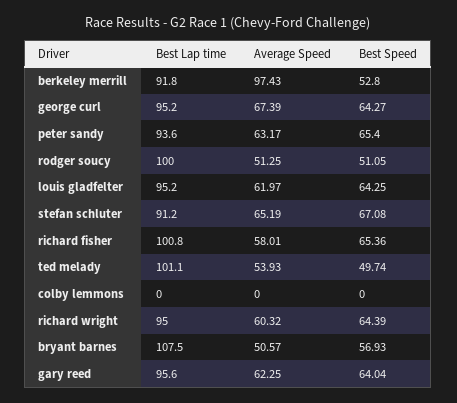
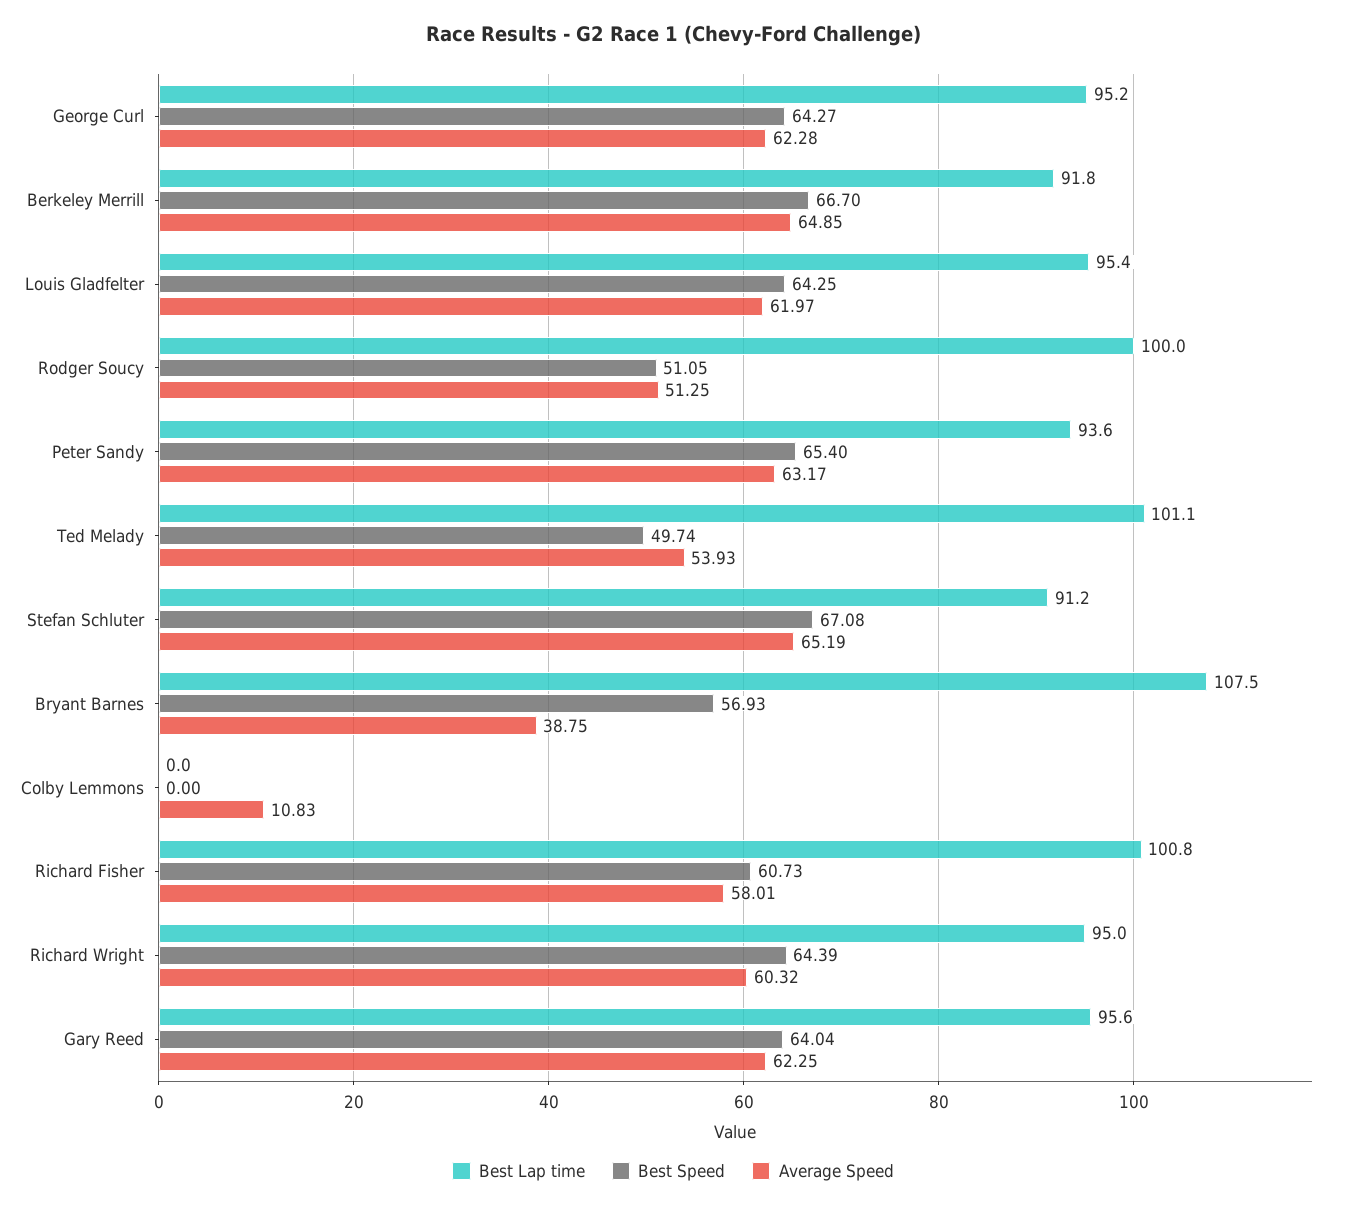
Average Speed, berkeley merrill: 97.43 -> 64.85
Best Speed, berkeley merrill: 52.8 -> 66.7
Average Speed, george curl: 67.39 -> 62.28
Best Lap time, louis gladfelter: 95.2 -> 95.4
Best Speed, richard fisher: 65.36 -> 60.73
Average Speed, colby lemmons: 0 -> 10.83
Average Speed, bryant barnes: 50.57 -> 38.75

